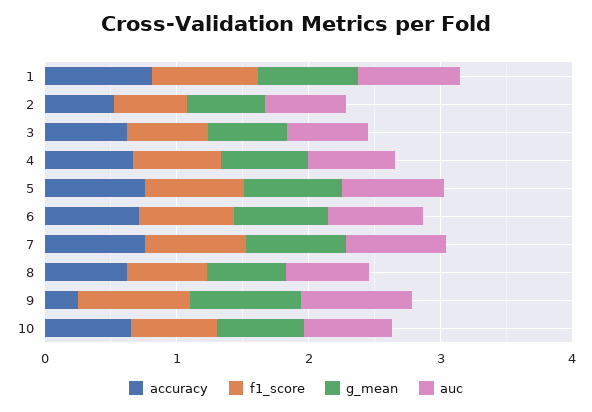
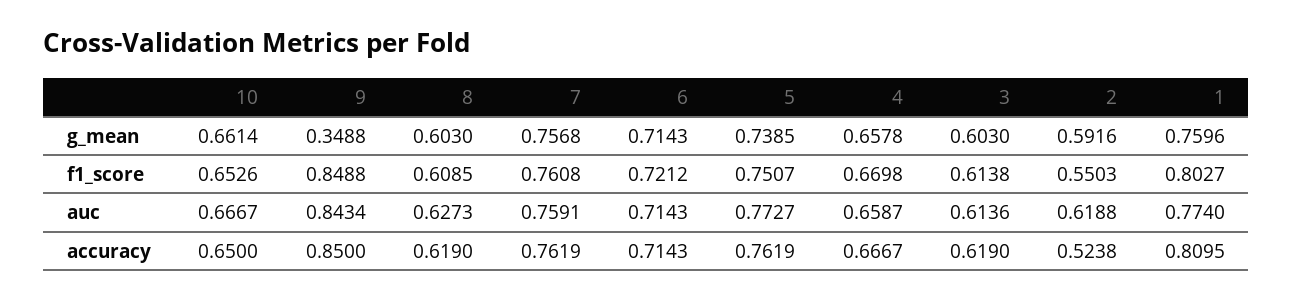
accuracy, 9: 0.2 -> 0.85
g_mean, 9: 0.8 -> 0.3488

